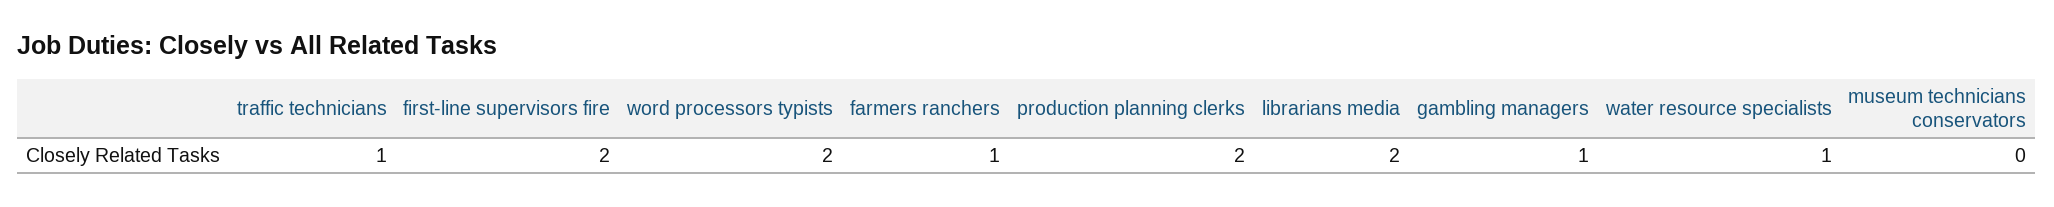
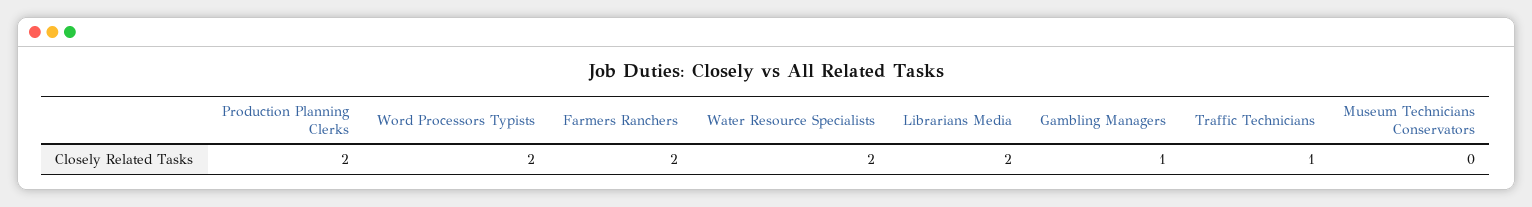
first-line supervisors fire: 2 -> none
farmers ranchers: 1 -> 2
water resource specialists: 1 -> 2

